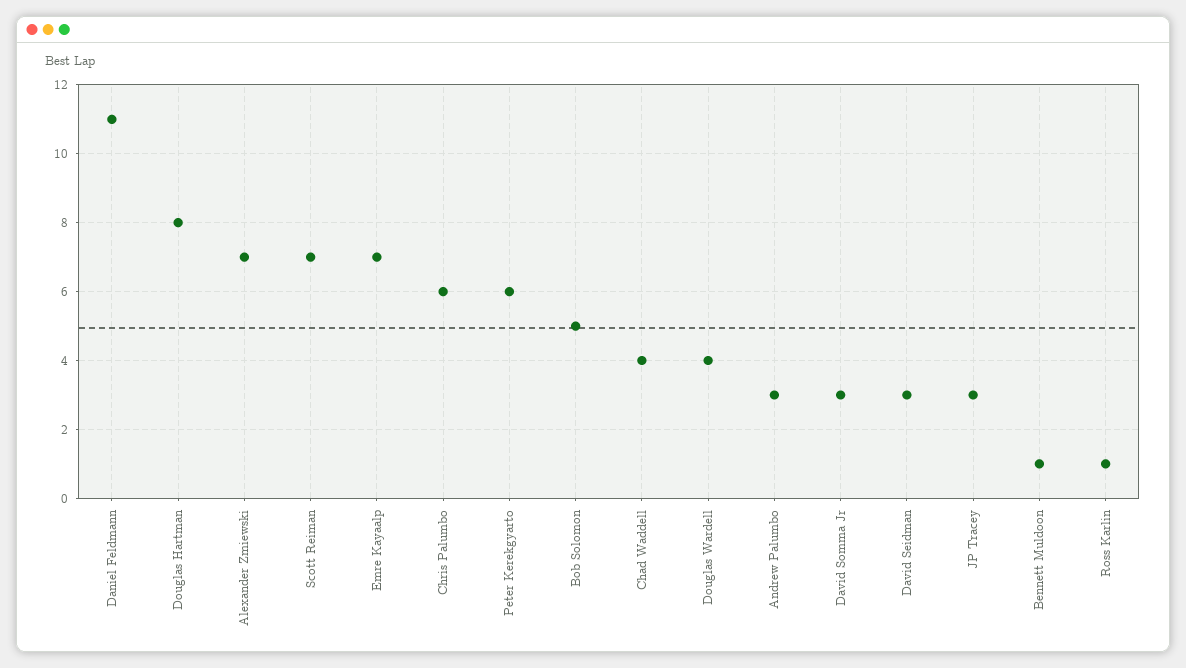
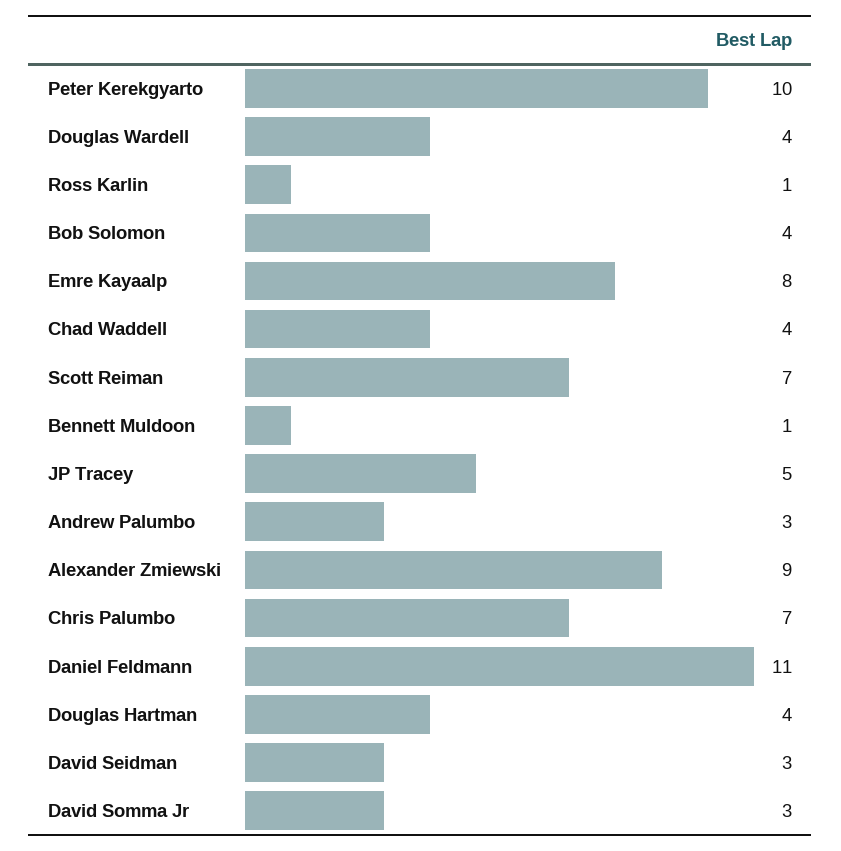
Douglas Hartman: 8 -> 4
Alexander Zmiewski: 7 -> 9
Emre Kayaalp: 7 -> 8
Chris Palumbo: 6 -> 7
Peter Kerekgyarto: 6 -> 10
Bob Solomon: 5 -> 4
JP Tracey: 3 -> 5

